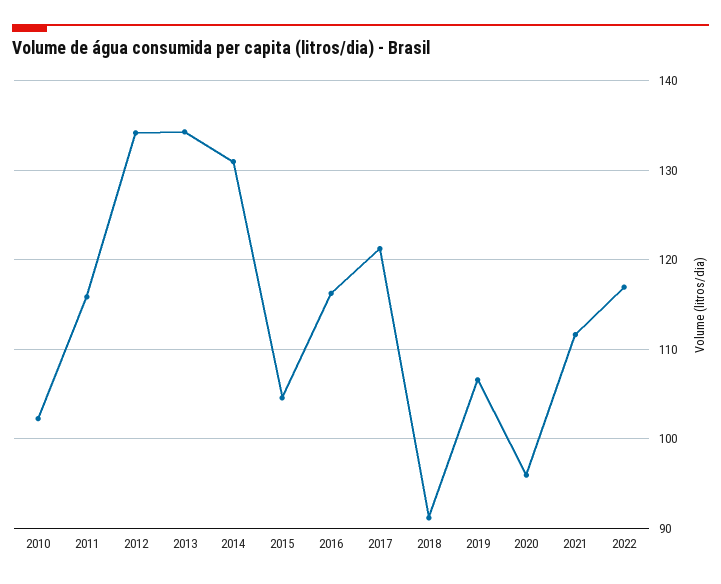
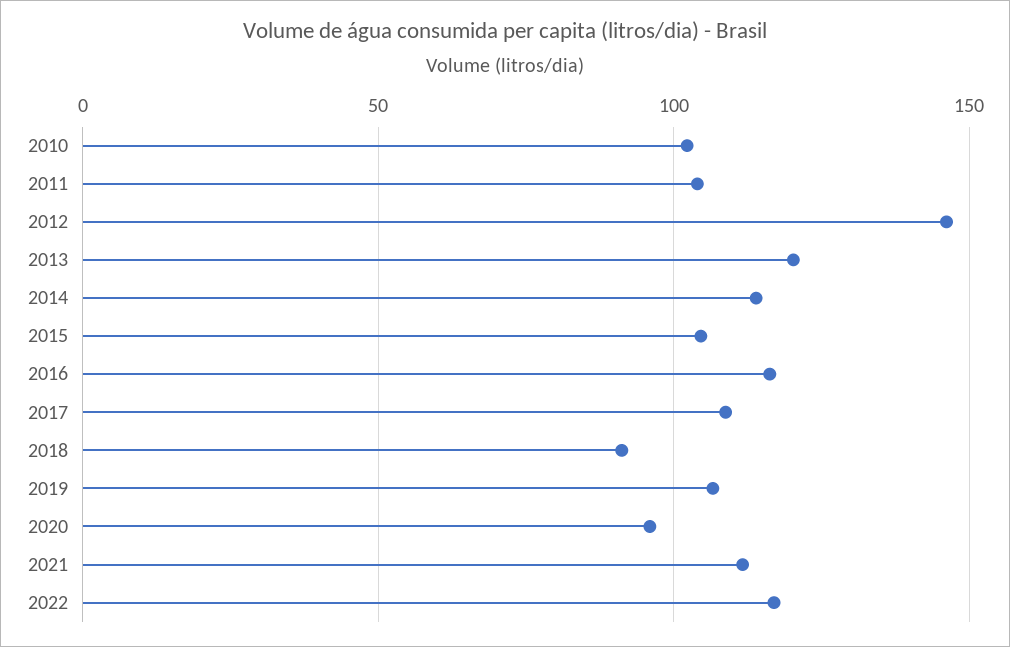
2011: 116 -> 105
2012: 134 -> 145
2013: 134 -> 120
2014: 131 -> 115
2017: 121 -> 110

